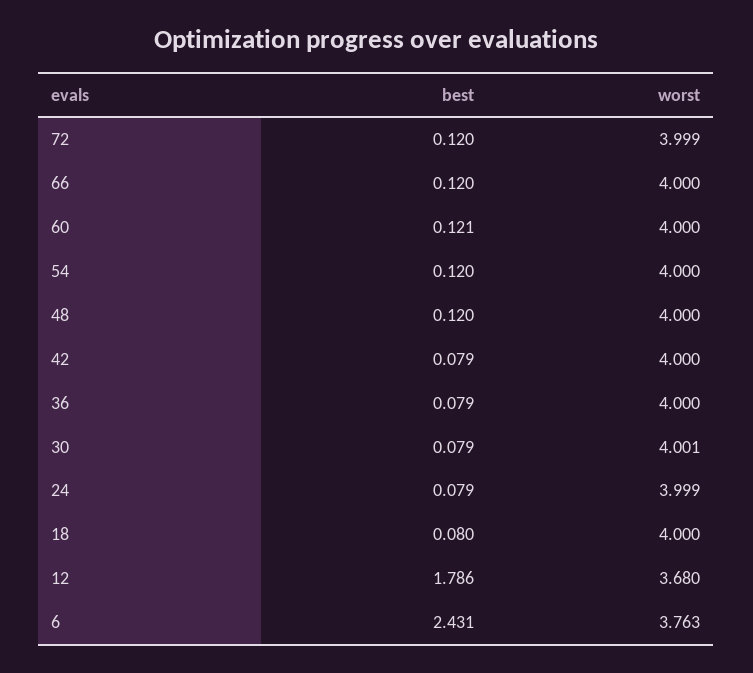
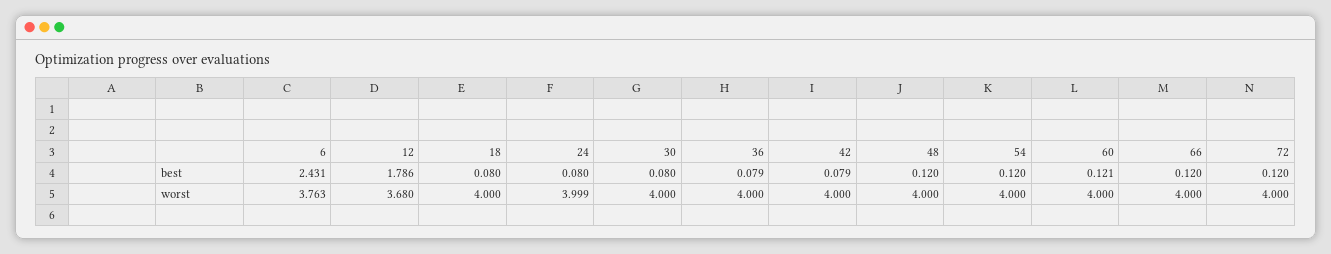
worst, 72: 3.999 -> 4
best, 30: 0.079 -> 0.08
worst, 30: 4.001 -> 4
best, 24: 0.079 -> 0.08

